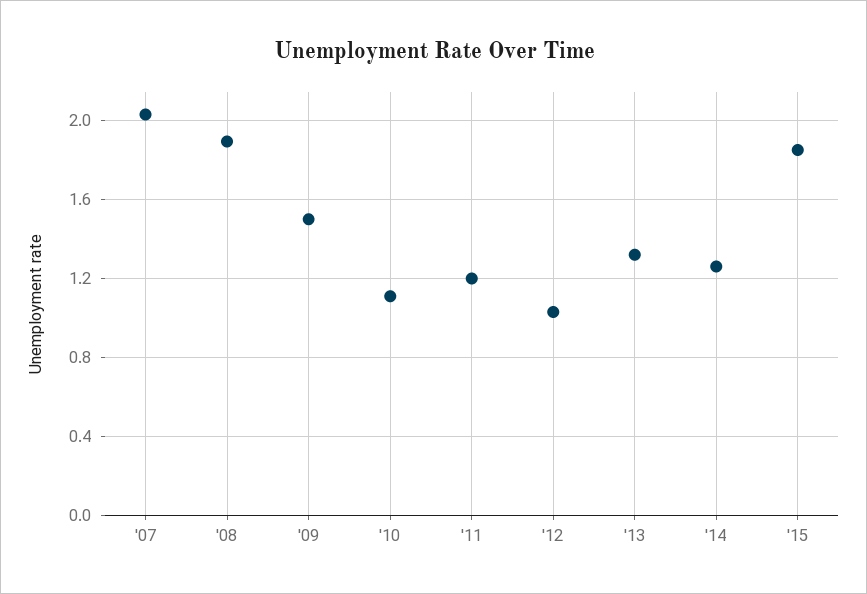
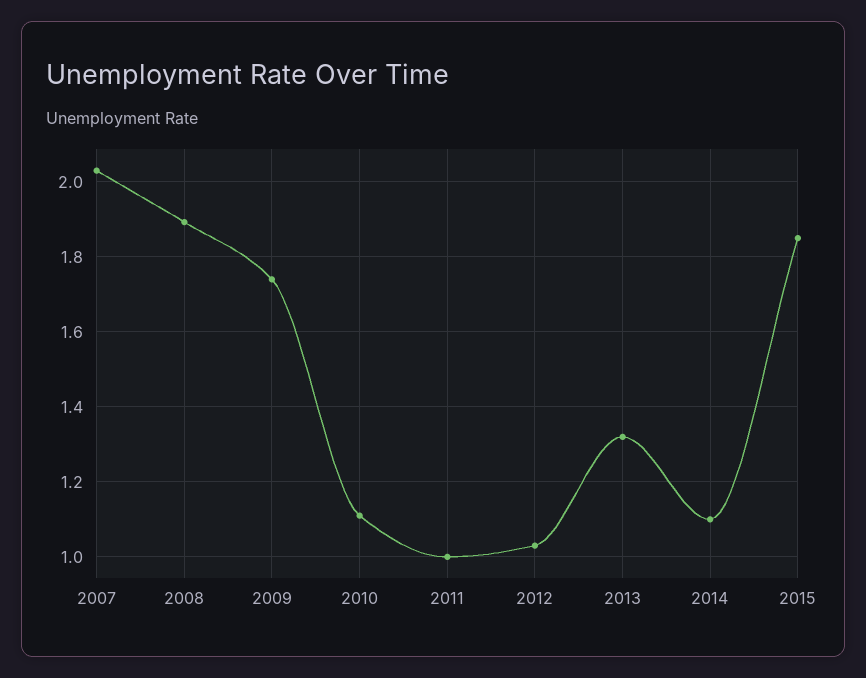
'09: 1.5 -> 1.74
'11: 1.2 -> 1
'14: 1.25 -> 1.1

